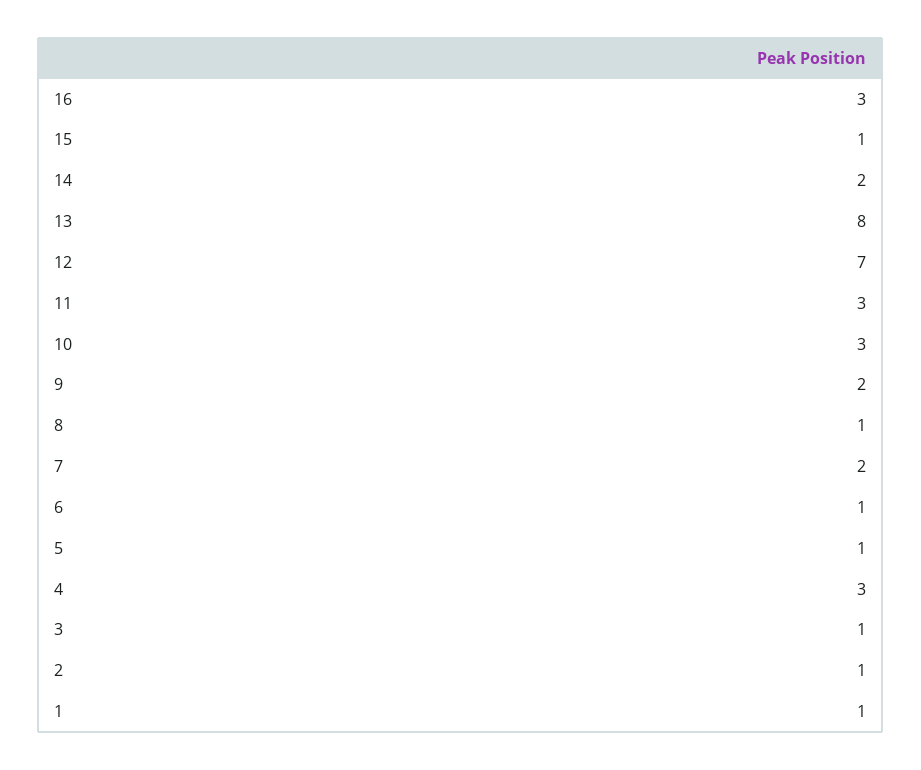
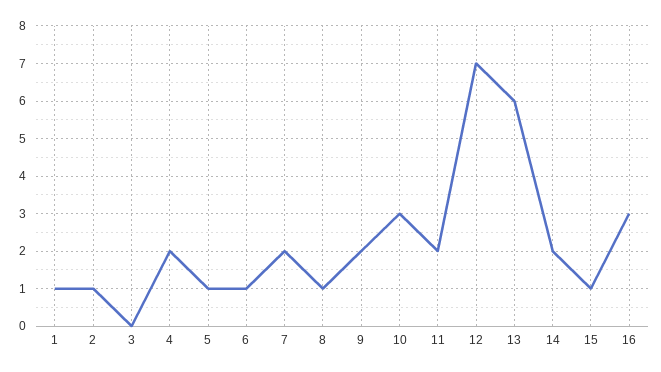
13: 8 -> 6
11: 3 -> 2
4: 3 -> 2
3: 1 -> 0

